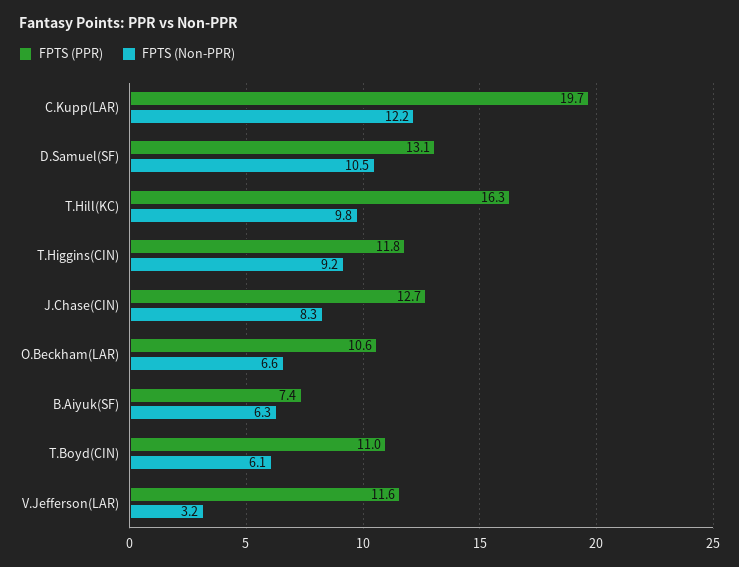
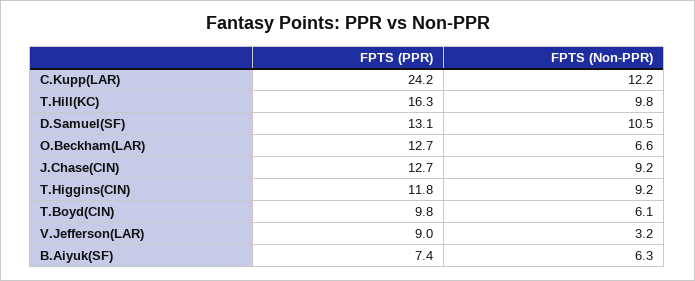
FPTS (PPR), C.Kupp(LAR): 19.7 -> 24.2
FPTS (Non-PPR), J.Chase(CIN): 8.3 -> 9.2
FPTS (PPR), O.Beckham(LAR): 10.6 -> 12.7
FPTS (PPR), T.Boyd(CIN): 11 -> 9.8
FPTS (PPR), V.Jefferson(LAR): 11.6 -> 9

